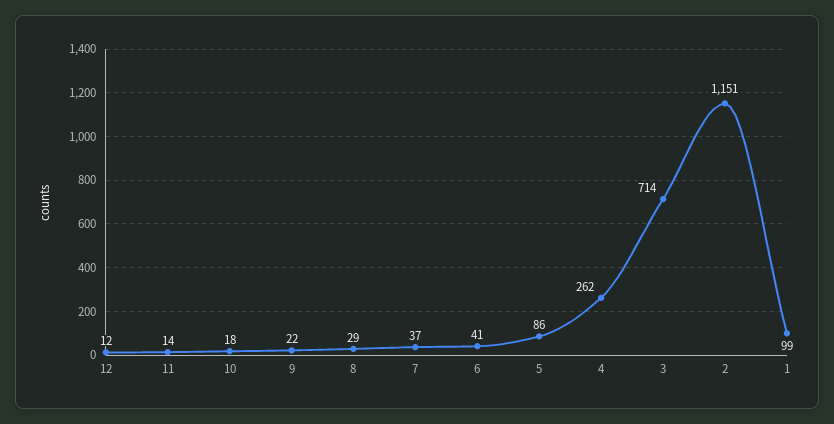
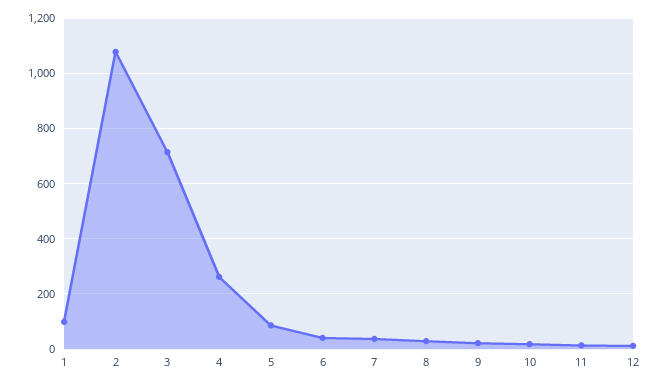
2: 1151 -> 1075

